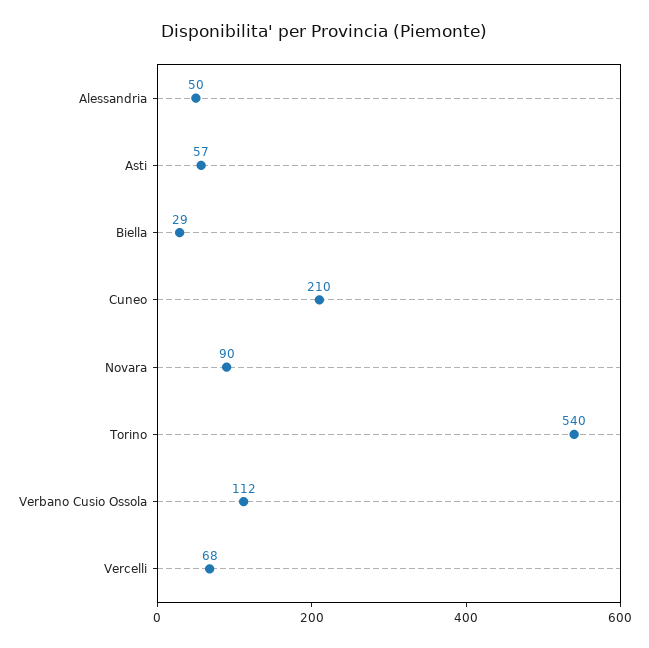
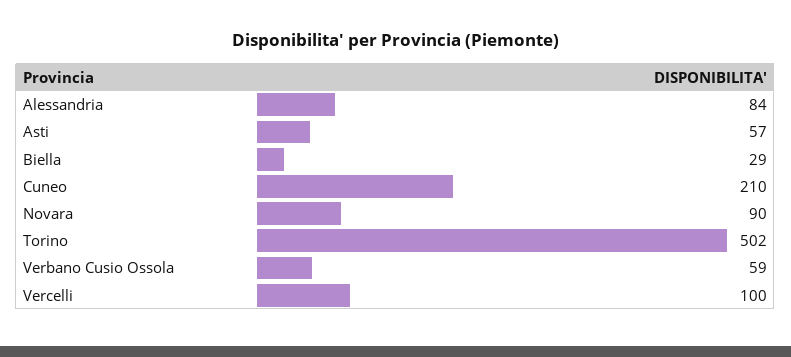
Alessandria: 50 -> 84
Torino: 540 -> 502
Verbano Cusio Ossola: 112 -> 59
Vercelli: 68 -> 100

